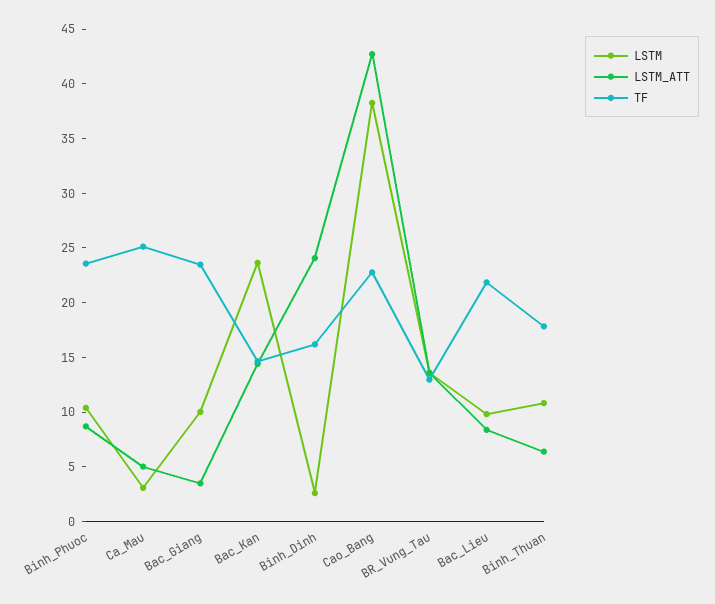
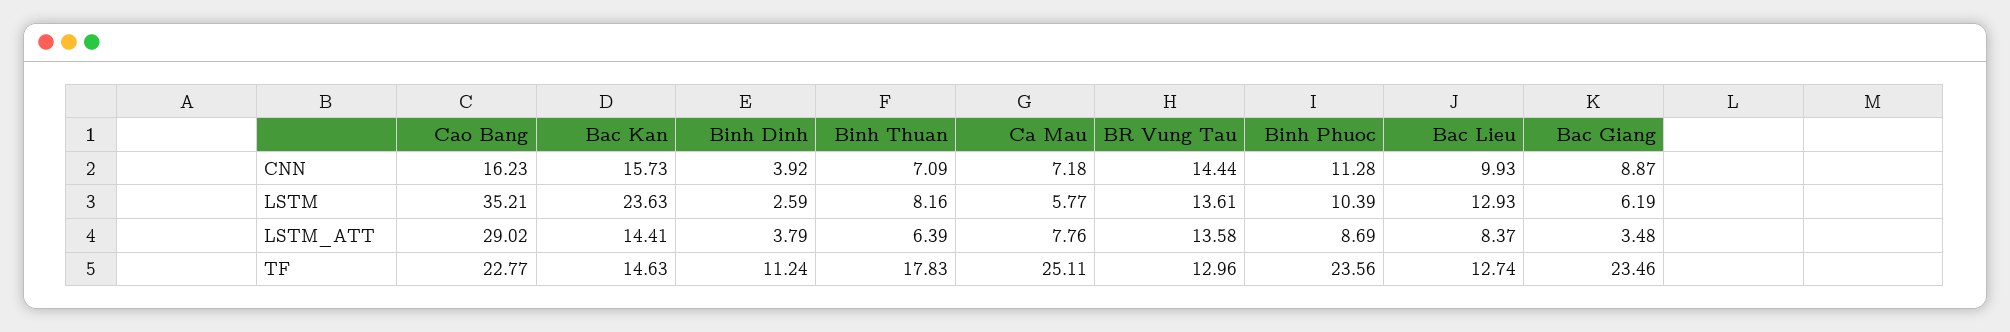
LSTM, Ca_Mau: 3 -> 5.77
LSTM_ATT, Ca_Mau: 5 -> 7.76
LSTM, Bac_Giang: 10 -> 6.19
LSTM_ATT, Binh_Dinh: 24 -> 3.79
TF, Binh_Dinh: 16 -> 11.24
LSTM, Cao_Bang: 38 -> 35.21
LSTM_ATT, Cao_Bang: 43 -> 29.02
LSTM, Bac_Lieu: 10 -> 12.93
TF, Bac_Lieu: 22 -> 12.74
LSTM, Binh_Thuan: 11 -> 8.16
CNN, Cao_Bang: none -> 16.23
CNN, Bac_Kan: none -> 15.73
CNN, Binh_Dinh: none -> 3.92
CNN, Binh_Thuan: none -> 7.09
CNN, Ca_Mau: none -> 7.18
CNN, BR_Vung_Tau: none -> 14.44
CNN, Binh_Phuoc: none -> 11.28
CNN, Bac_Lieu: none -> 9.93
CNN, Bac_Giang: none -> 8.87

